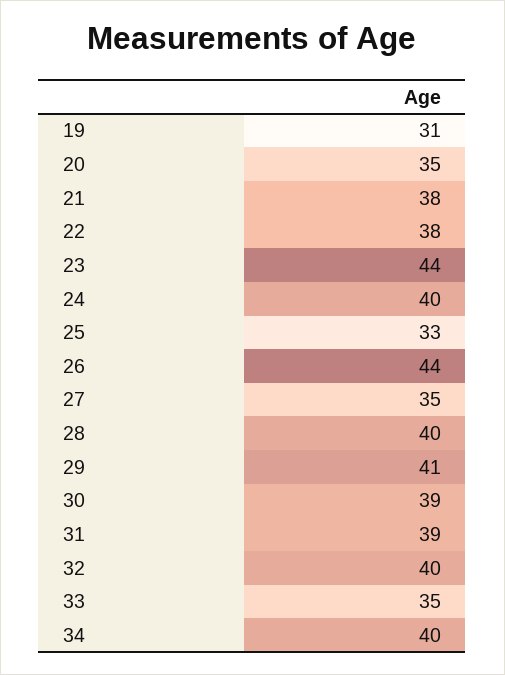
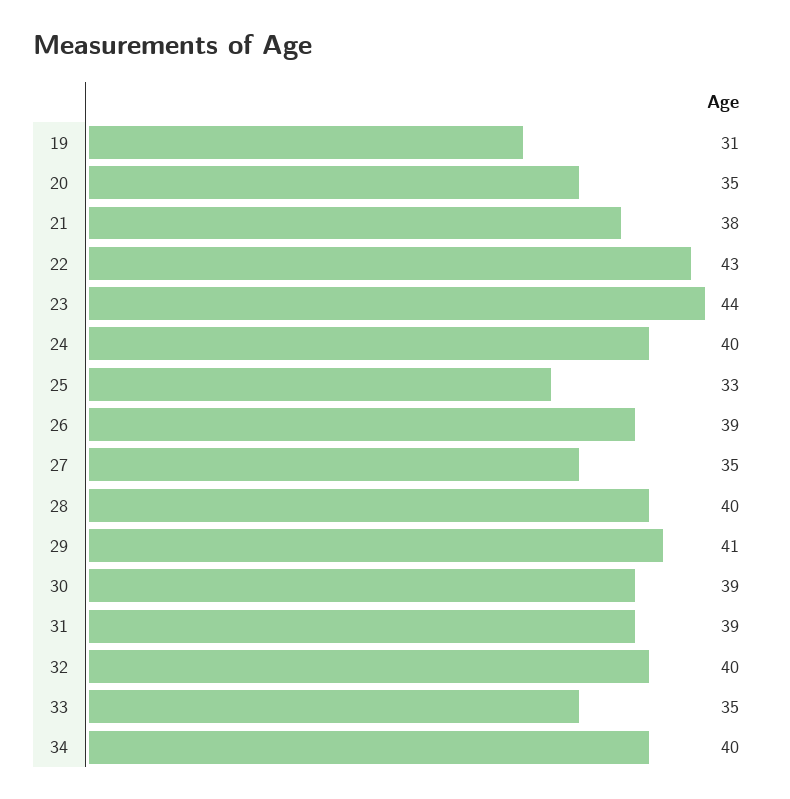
22: 38 -> 43
26: 44 -> 39

